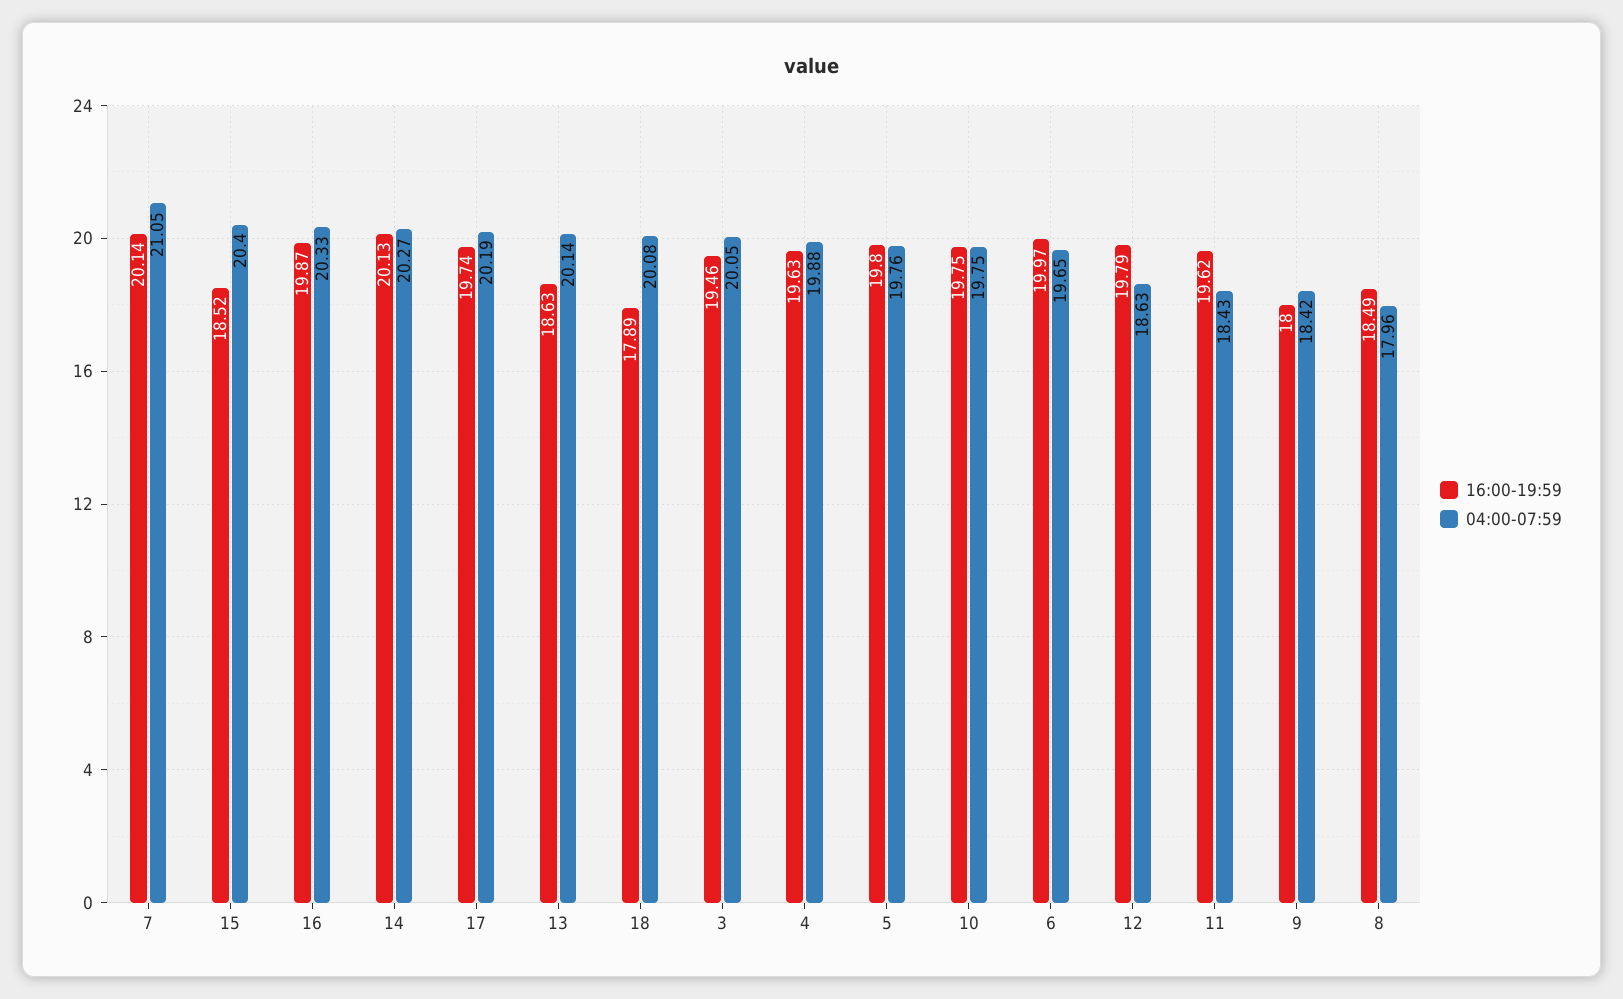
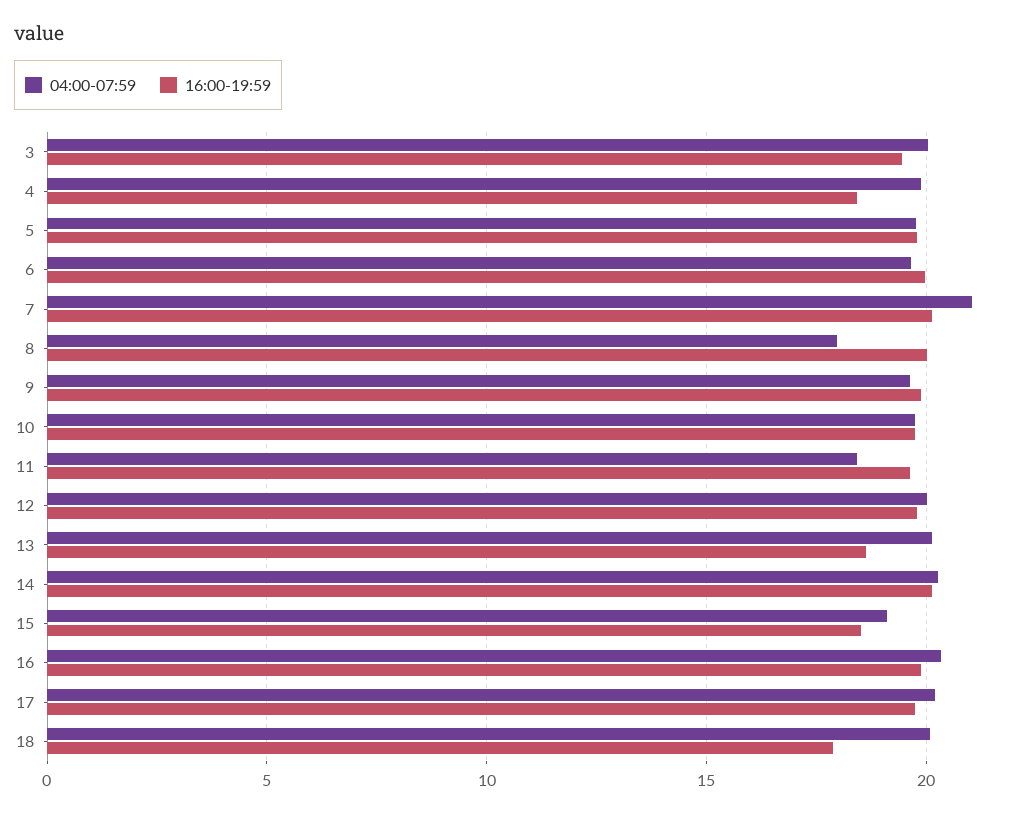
04:00-07:59, 15: 20.4 -> 19
16:00-19:59, 4: 19.63 -> 18.5
04:00-07:59, 12: 18.63 -> 20
16:00-19:59, 9: 18 -> 20
04:00-07:59, 9: 18.42 -> 19.5
16:00-19:59, 8: 18.49 -> 20

